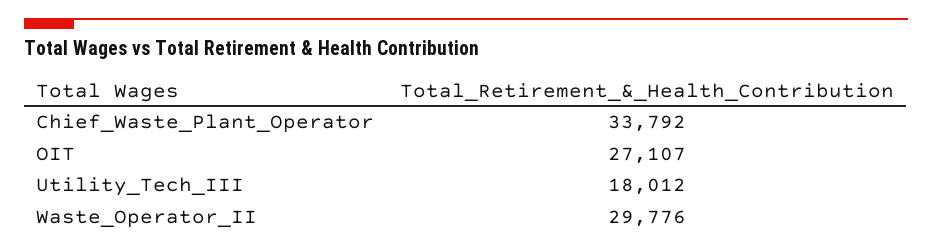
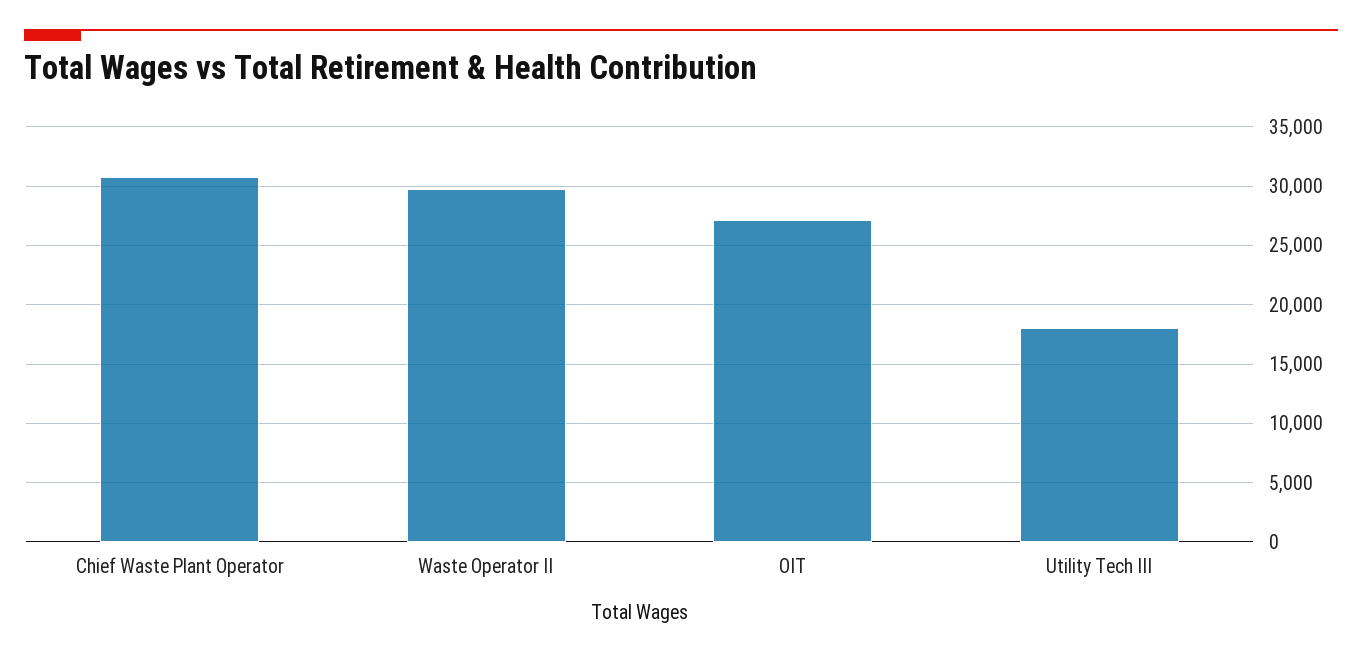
Chief_Waste_Plant_Operator: 33792 -> 31000

